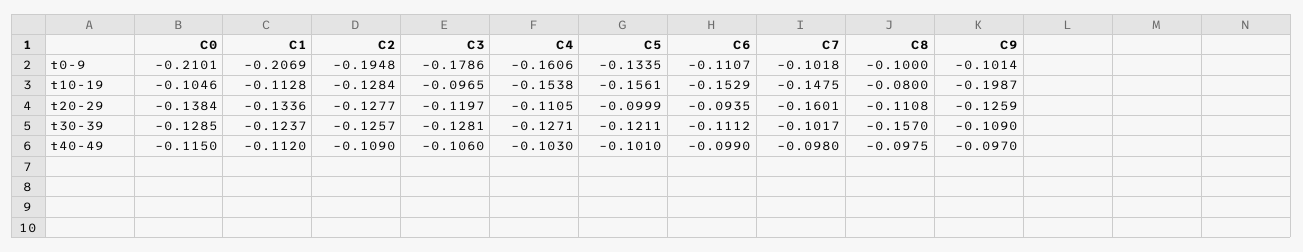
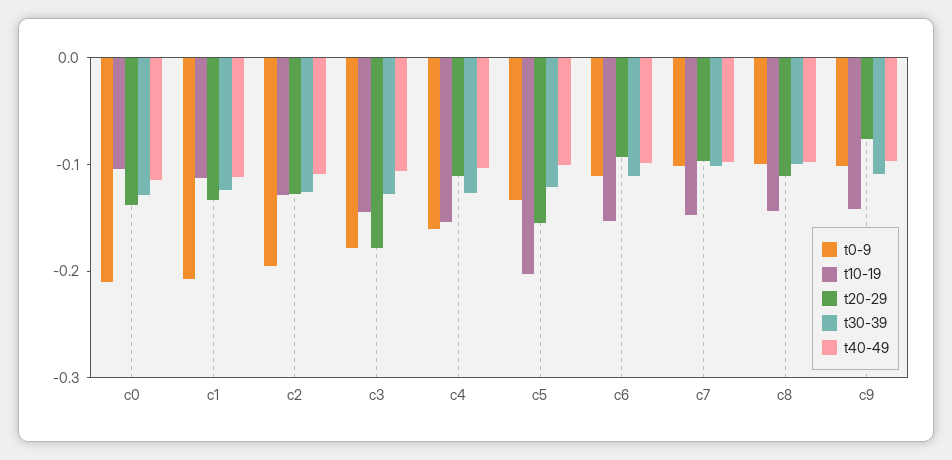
t10-19, C3: -0.0965 -> -0.14
t10-19, C5: -0.1561 -> -0.2
t10-19, C8: -0.08 -> -0.14
t10-19, C9: -0.1987 -> -0.14
t20-29, C3: -0.1197 -> -0.18
t20-29, C5: -0.0999 -> -0.16
t20-29, C7: -0.1601 -> -0.1
t20-29, C9: -0.1259 -> -0.08
t30-39, C8: -0.157 -> -0.1

